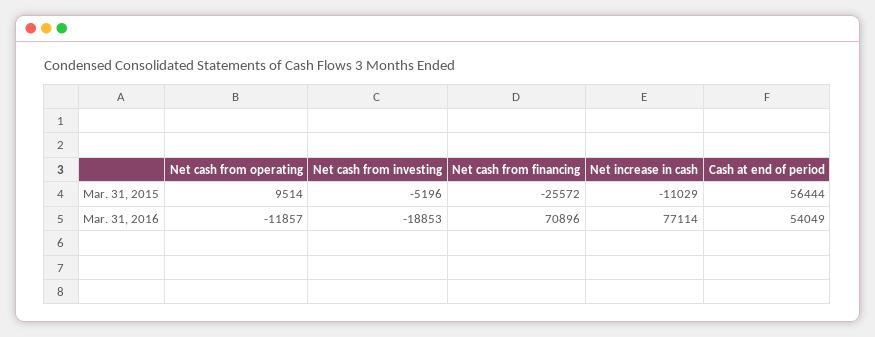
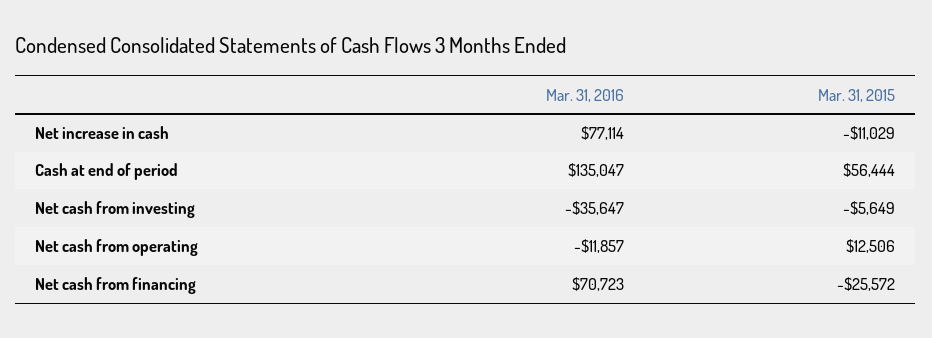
Net cash from operating, Mar. 31, 2015: 9514 -> 12506
Net cash from investing, Mar. 31, 2015: -5196 -> -5649
Net cash from investing, Mar. 31, 2016: -18853 -> -35647
Net cash from financing, Mar. 31, 2016: 70896 -> 70723
Cash at end of period, Mar. 31, 2016: 54049 -> 135047

